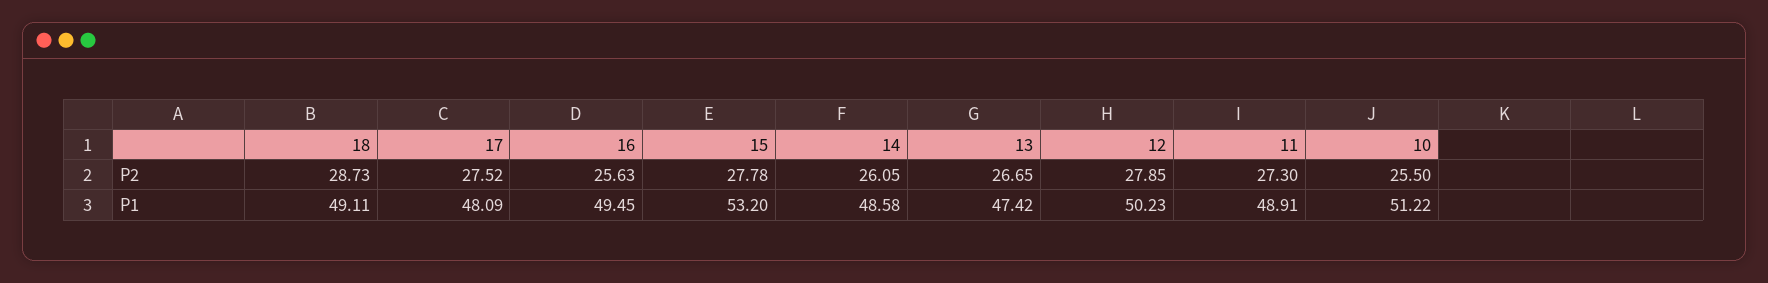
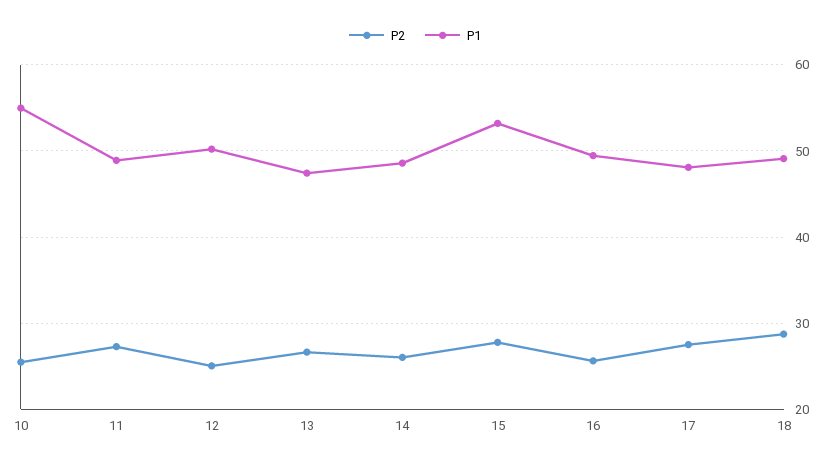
P2, 12: 27.85 -> 25
P1, 10: 51.22 -> 55

